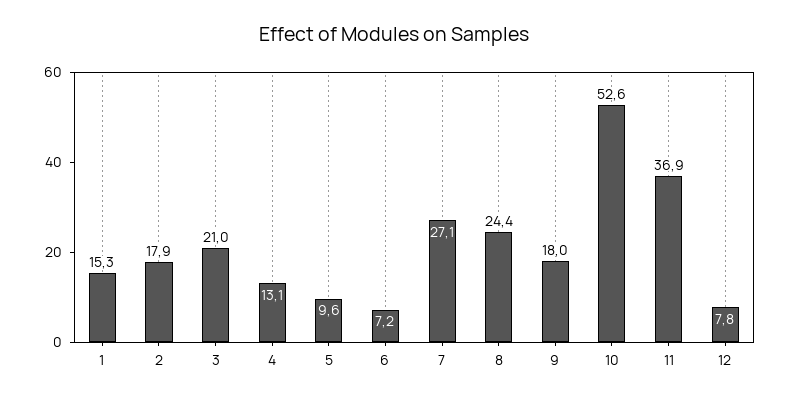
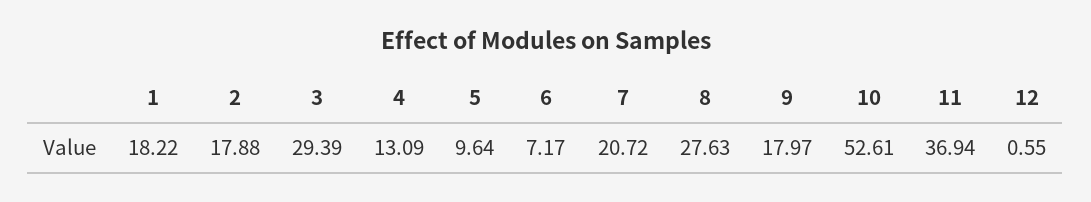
1: 15.3 -> 18.22
3: 21 -> 29.39
7: 27.1 -> 20.72
8: 24.4 -> 27.63
12: 7.8 -> 0.55

